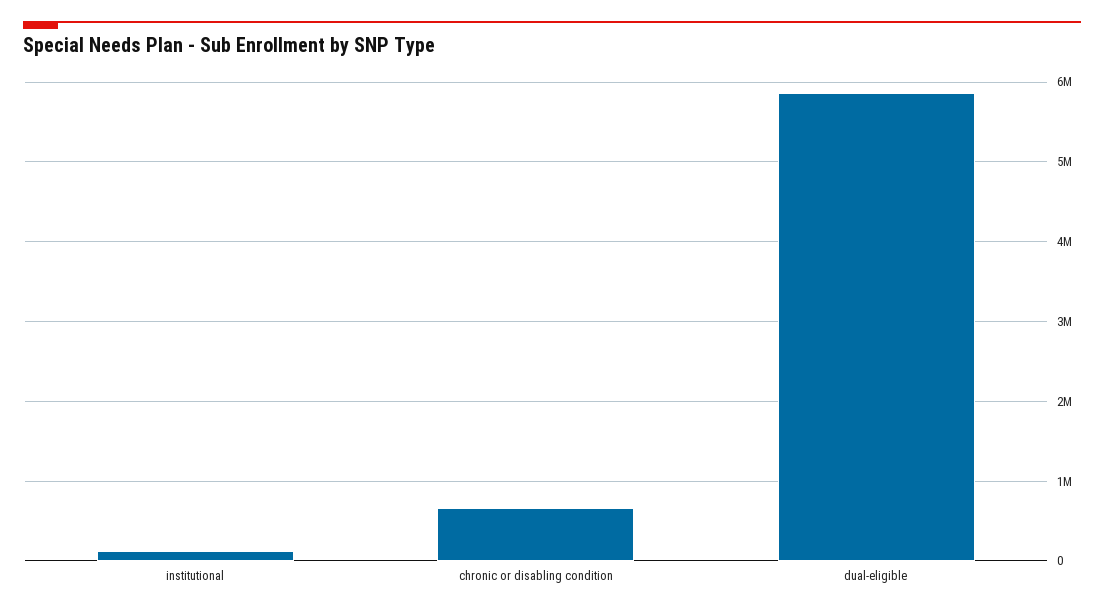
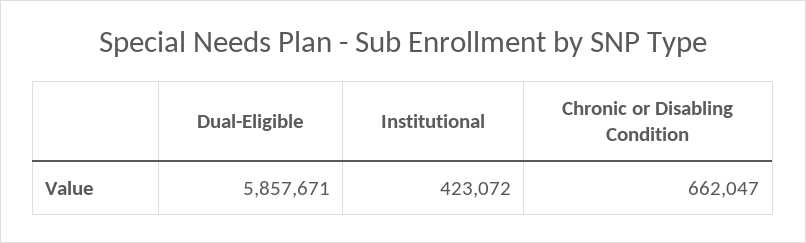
institutional: 100000 -> 423072

